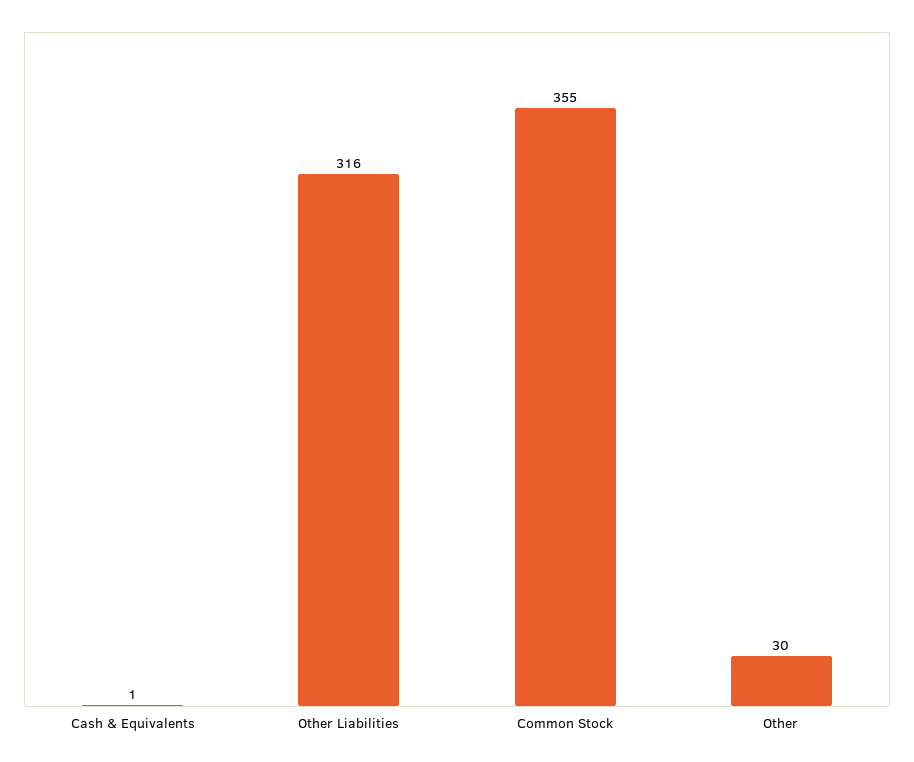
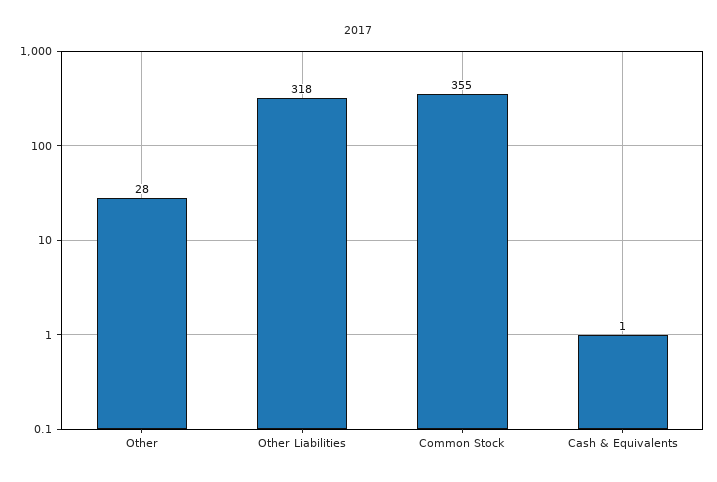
Other Liabilities: 316 -> 318
Other: 30 -> 28

